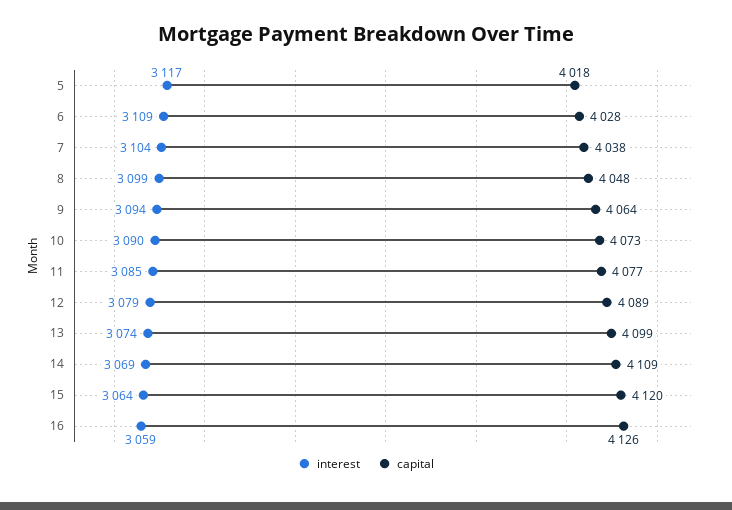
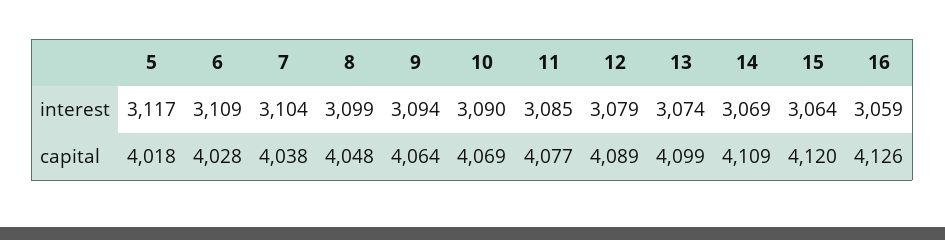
capital, 10: 4073 -> 4069

